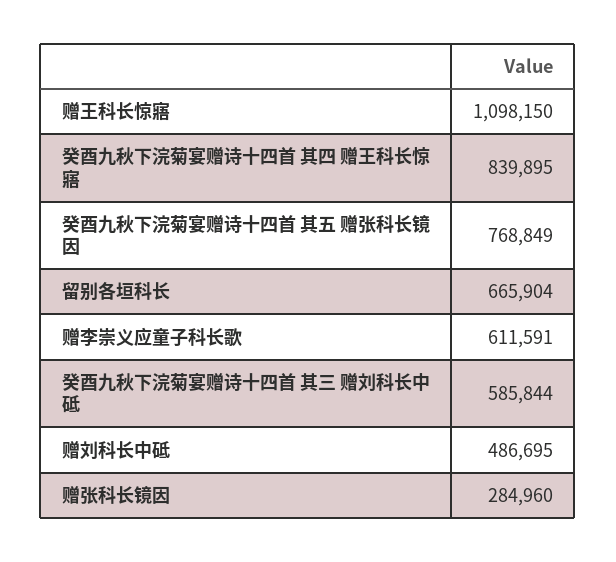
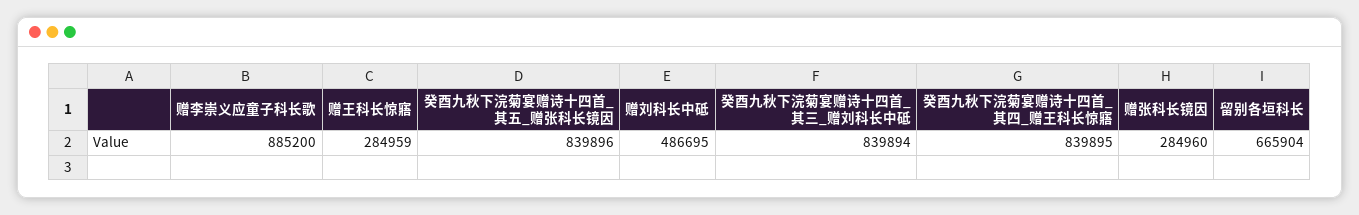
赠王科长惊寤: 1098150 -> 284959
癸酉九秋下浣菊宴赠诗十四首 其五 赠张科长镜因: 768849 -> 839896
赠李崇义应童子科长歌: 611591 -> 885200
癸酉九秋下浣菊宴赠诗十四首 其三 赠刘科长中砥: 585844 -> 839894

